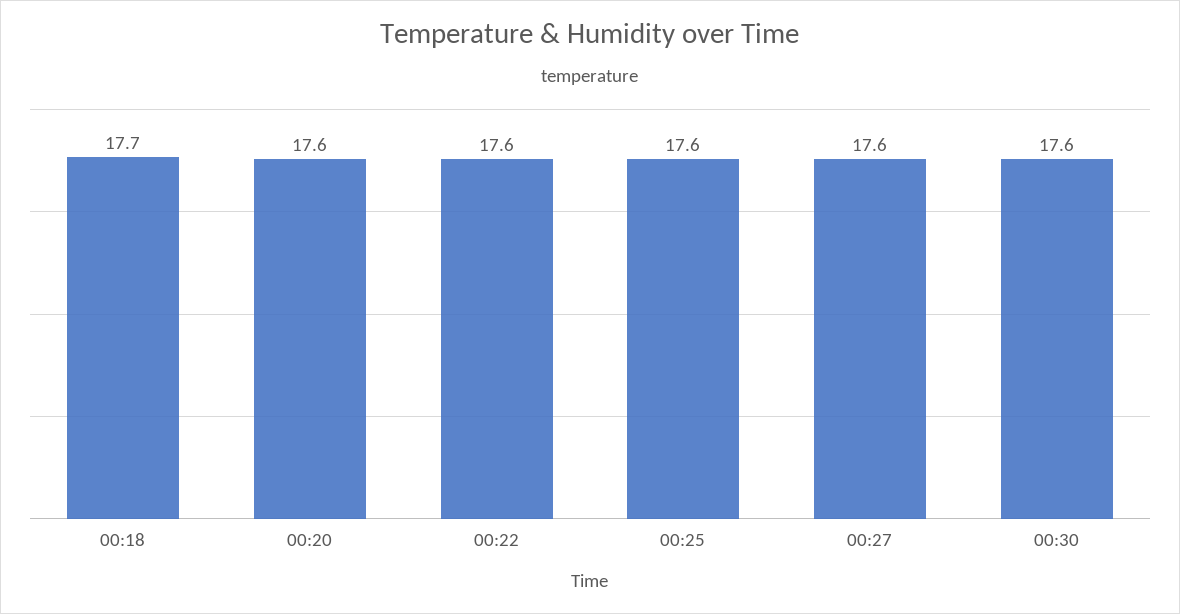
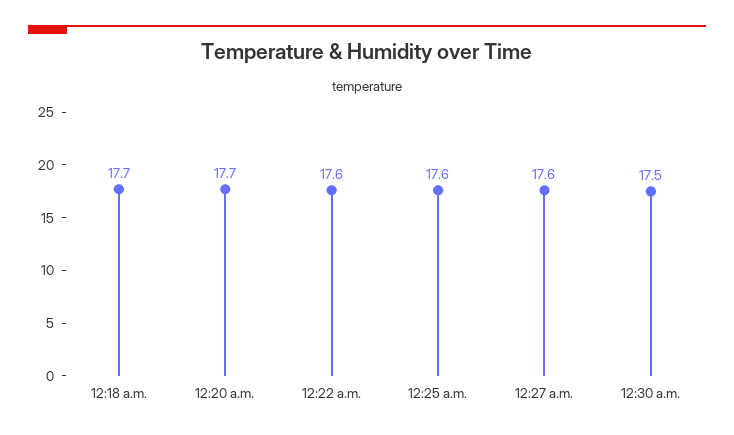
00:20: 17.6 -> 17.7
00:30: 17.6 -> 17.5

